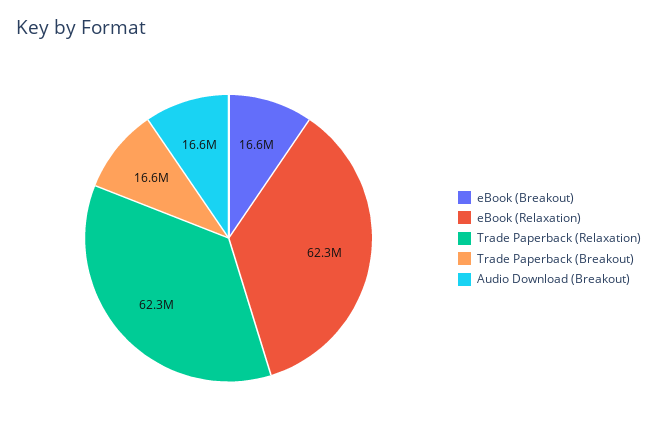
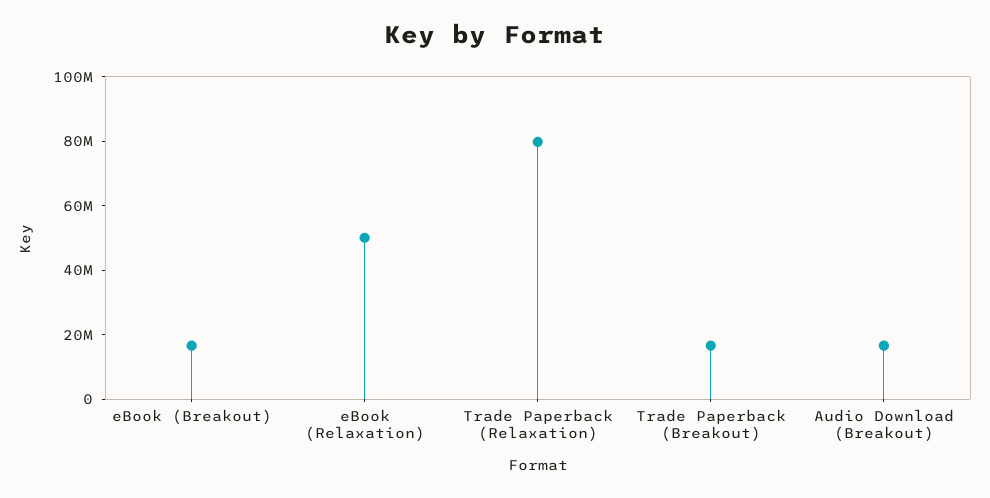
eBook (Relaxation): 62300000 -> 50000000
Trade Paperback (Relaxation): 62300000 -> 80000000

